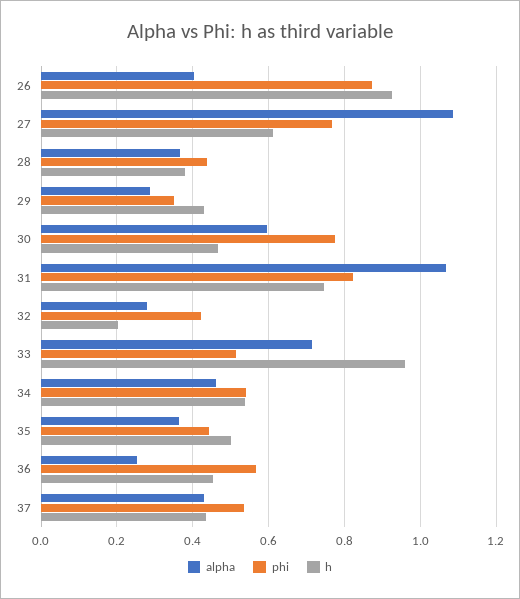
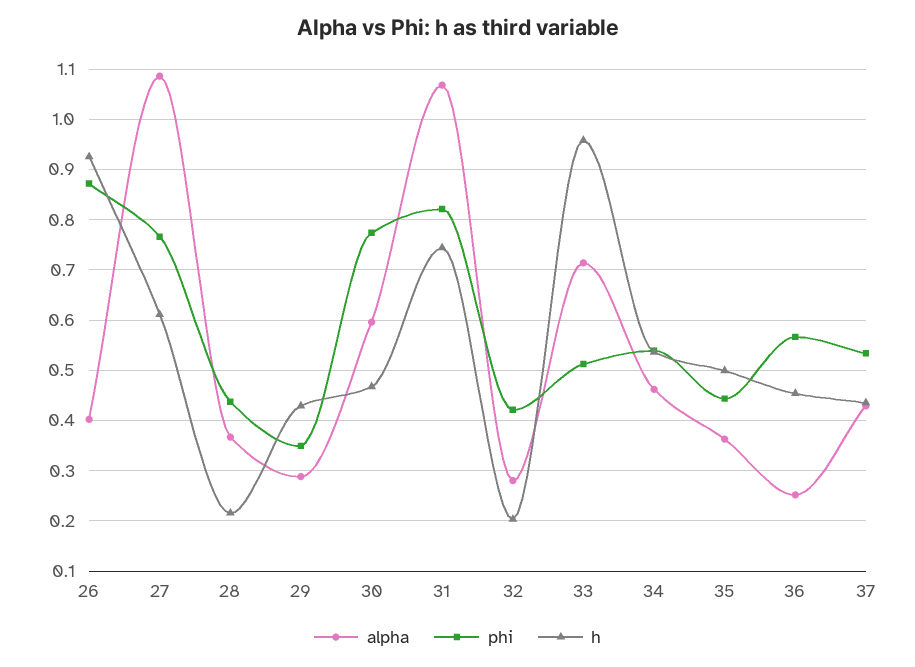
h, 28: 0.38 -> 0.22

